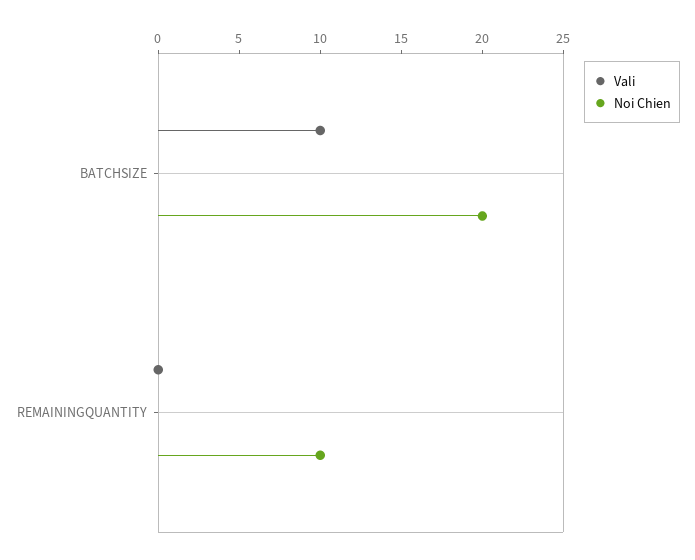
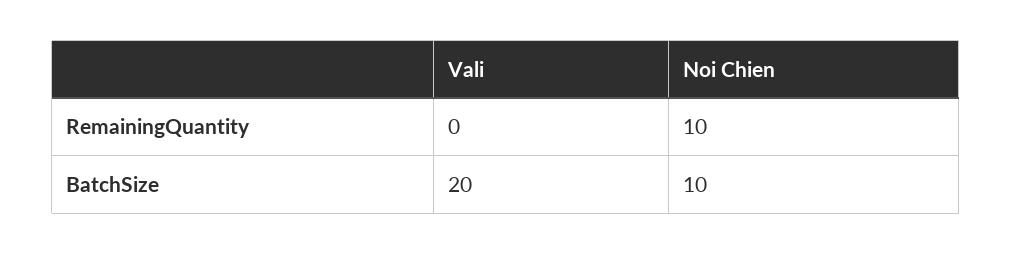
Vali, BATCHSIZE: 10 -> 20
Noi Chien, BATCHSIZE: 20 -> 10

